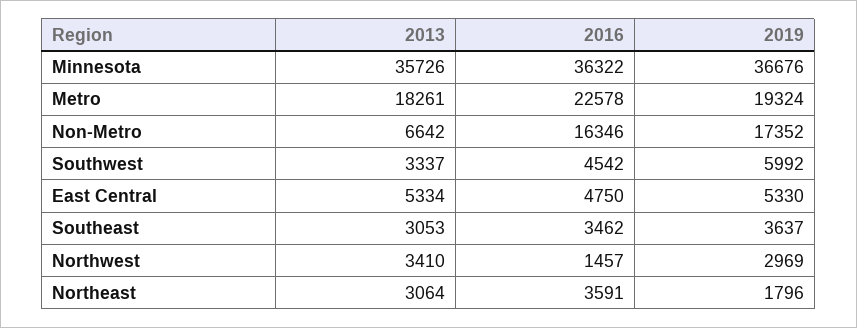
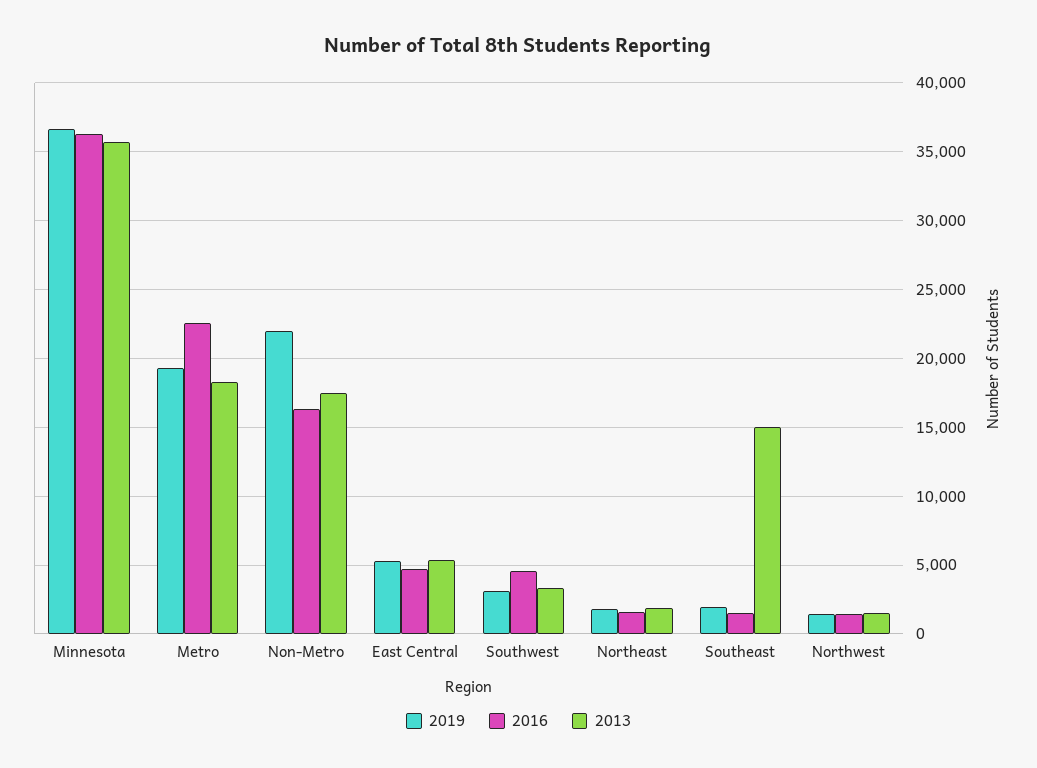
2013, Non-Metro: 6642 -> 17500
2019, Non-Metro: 17352 -> 22000
2019, Southwest: 5992 -> 3000
2013, Southeast: 3053 -> 15000
2016, Southeast: 3462 -> 1500
2019, Southeast: 3637 -> 2000
2013, Northwest: 3410 -> 1500
2019, Northwest: 2969 -> 1500
2013, Northeast: 3064 -> 2000
2016, Northeast: 3591 -> 1500

